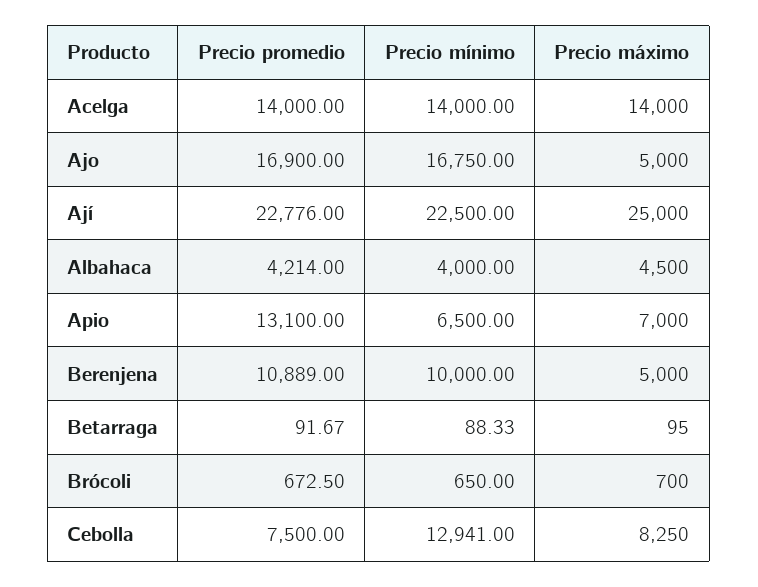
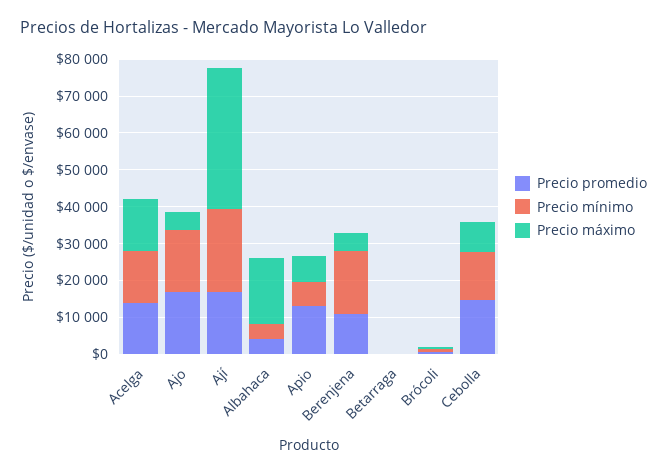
Precio promedio, Ají: 22776 -> 17500
Precio máximo, Ají: 25000 -> 37500
Precio máximo, Albahaca: 4500 -> 17500
Precio mínimo, Berenjena: 10000 -> 17500
Precio promedio, Cebolla: 7500 -> 15000

